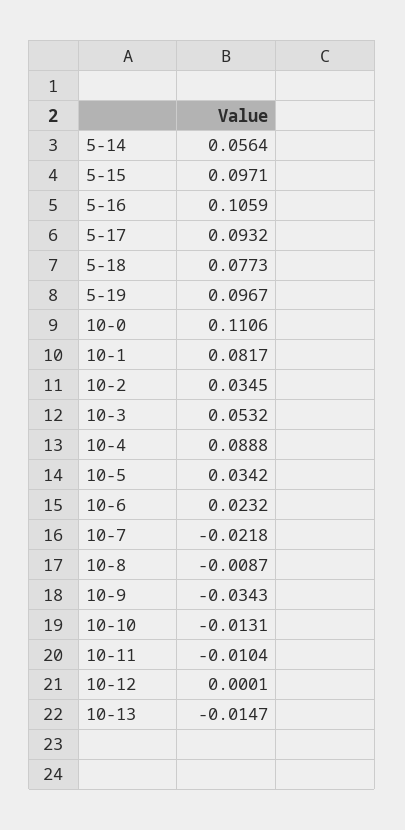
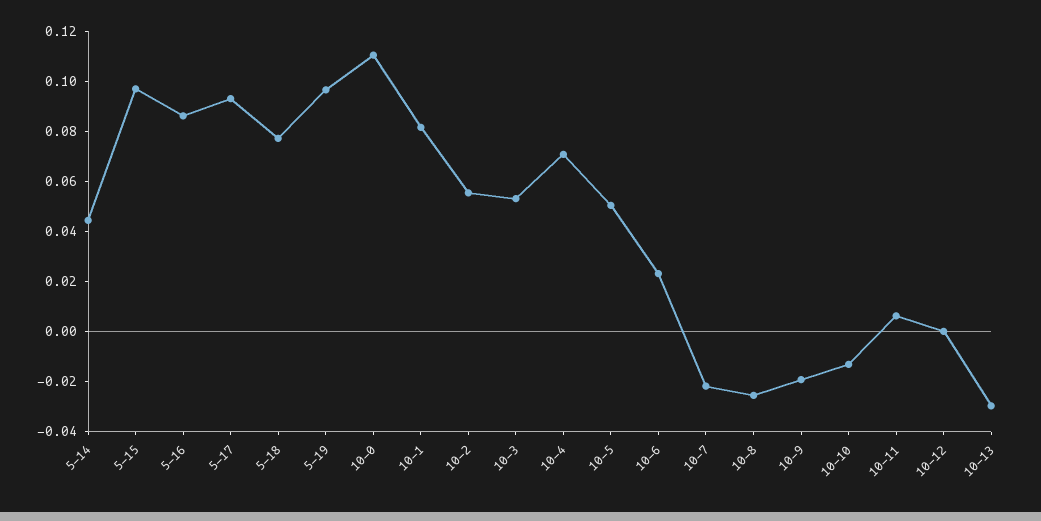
5-14: 0.0564 -> 0.045
5-16: 0.1059 -> 0.085
10-2: 0.0345 -> 0.055
10-4: 0.0888 -> 0.07
10-5: 0.0342 -> 0.05
10-8: -0.0087 -> -0.025
10-9: -0.0343 -> -0.02
10-11: -0.0104 -> 0.005
10-13: -0.0147 -> -0.03

